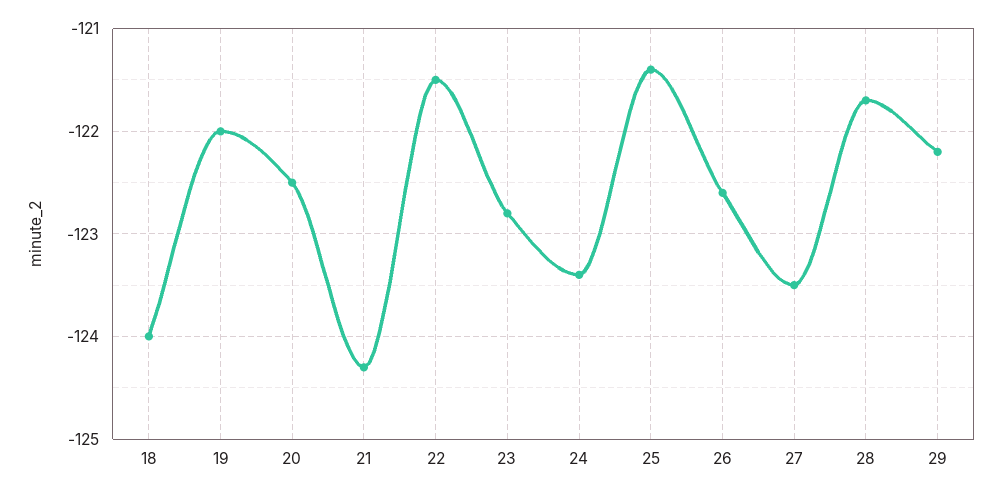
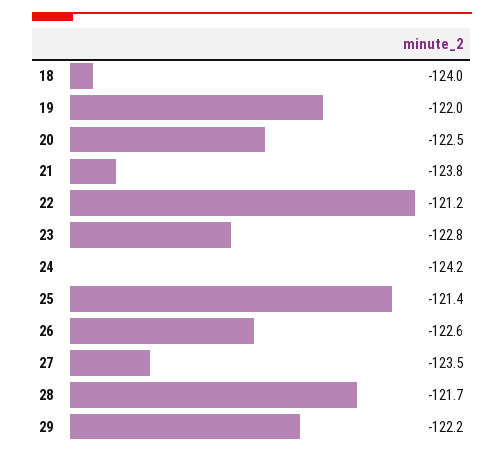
21: -124.3 -> -123.8
22: -121.5 -> -121.2
24: -123.4 -> -124.2

